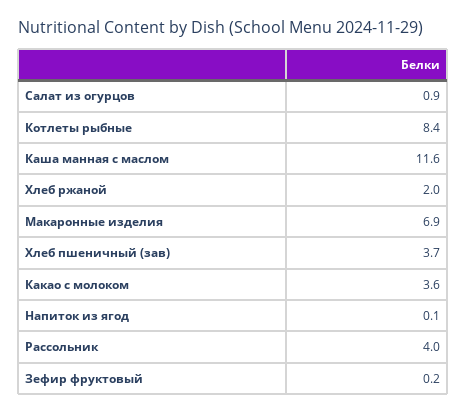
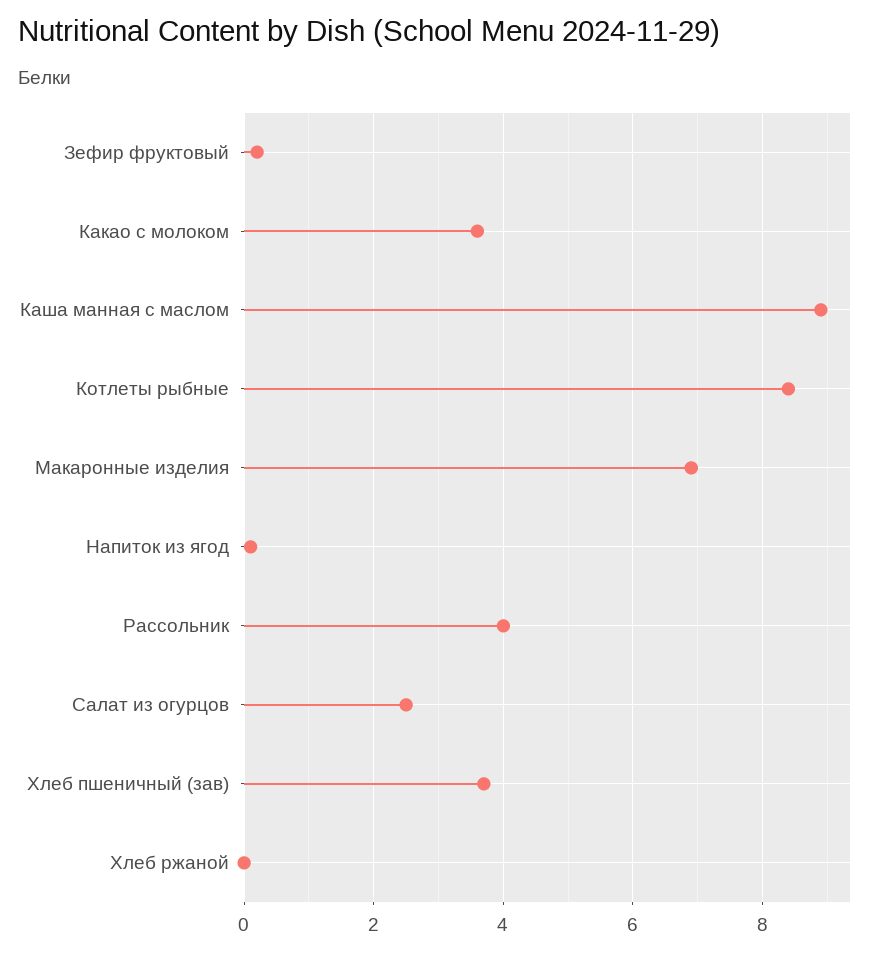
Салат из огурцов: 0.9 -> 2.5
Каша манная с маслом: 11.6 -> 9
Хлеб ржаной: 2 -> 0

